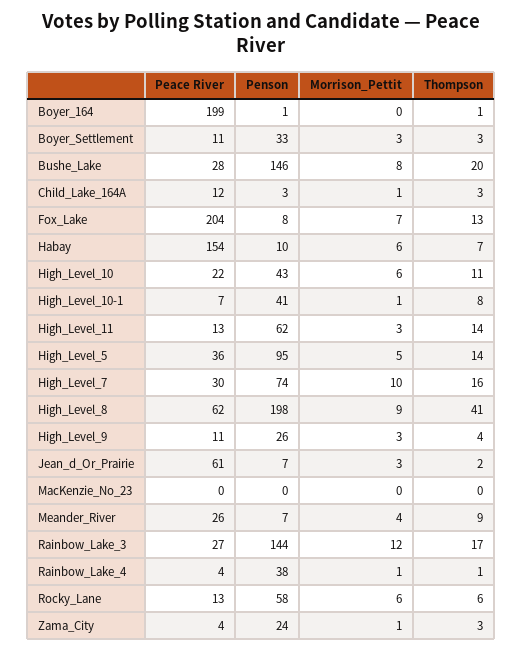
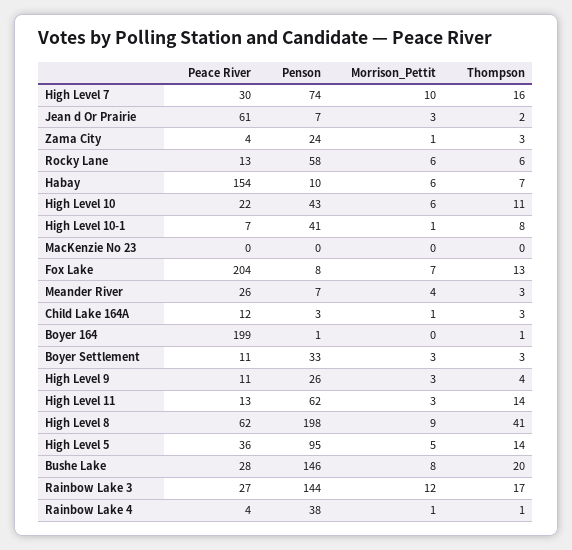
Thompson, Meander_River: 9 -> 3

